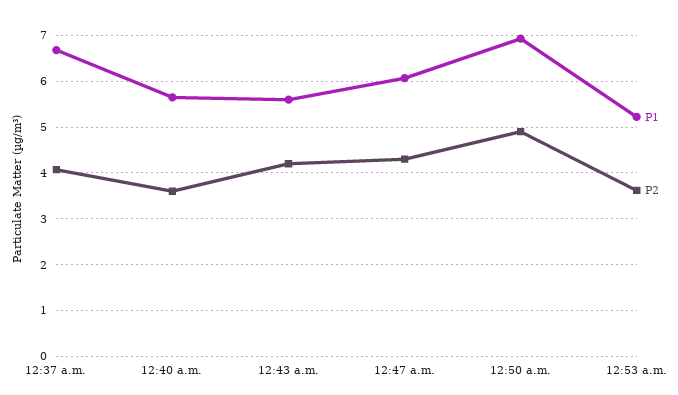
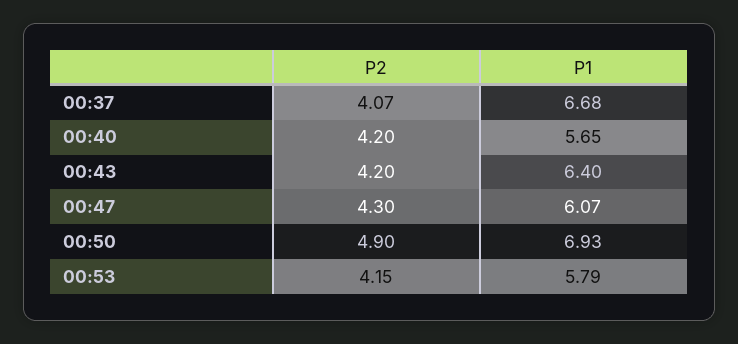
P2, 12:40 a.m.: 3.6 -> 4.2
P1, 12:43 a.m.: 5.6 -> 6.4
P1, 12:53 a.m.: 5.2 -> 5.79
P2, 12:53 a.m.: 3.6 -> 4.15

